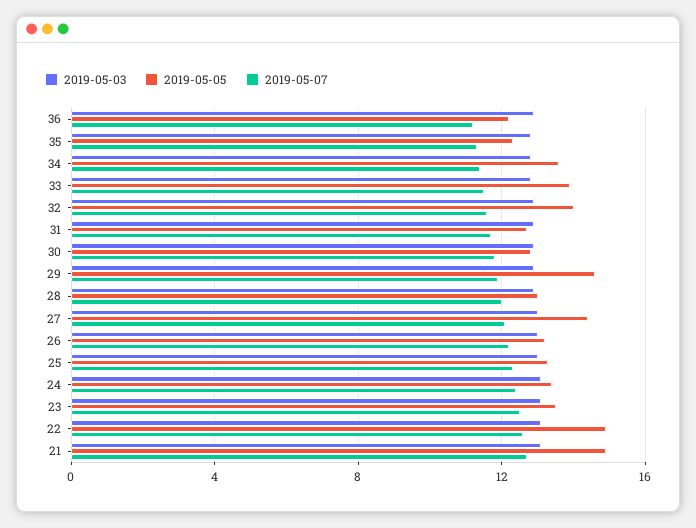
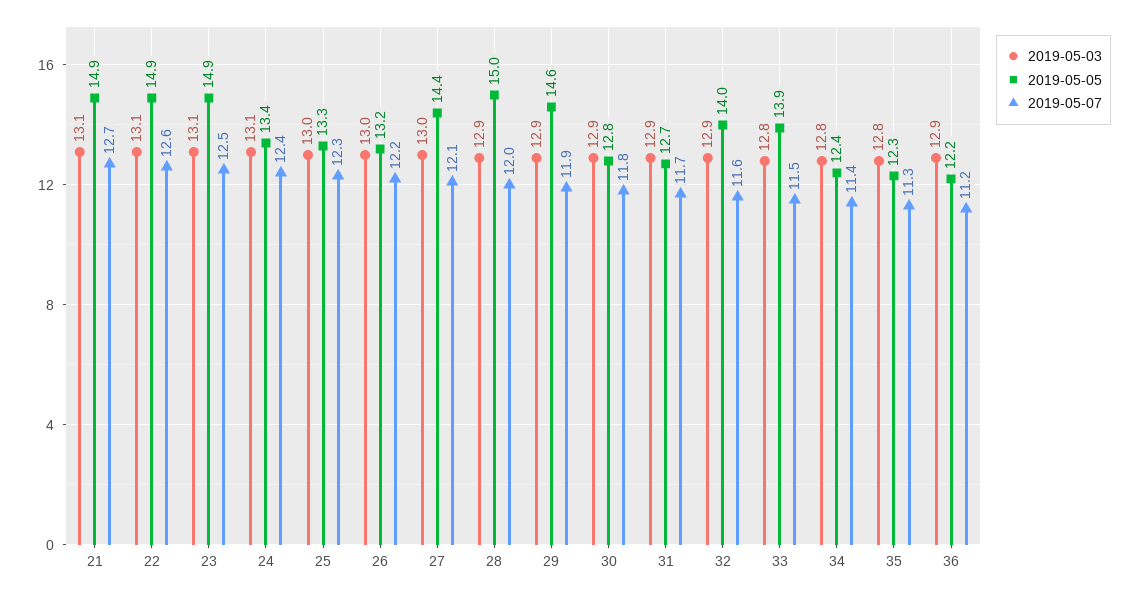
2019-05-05, 34: 13.5 -> 12.4
2019-05-05, 28: 13 -> 15
2019-05-05, 23: 13.5 -> 14.9

